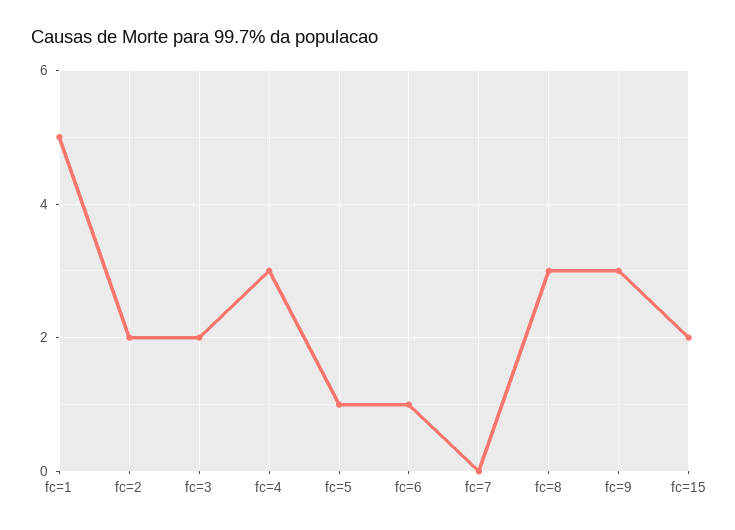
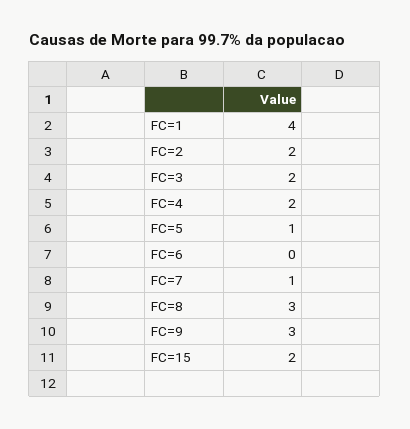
fc=1: 5 -> 4
fc=4: 3 -> 2
fc=6: 1 -> 0
fc=7: 0 -> 1

